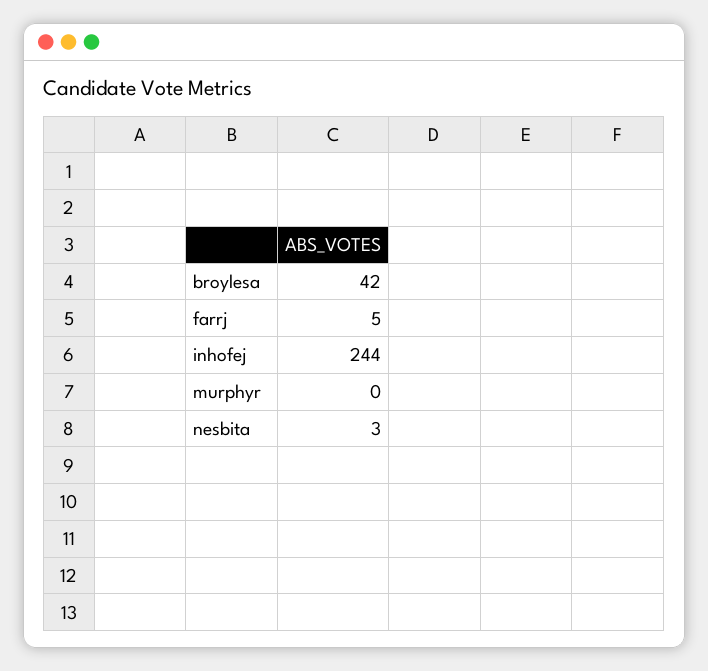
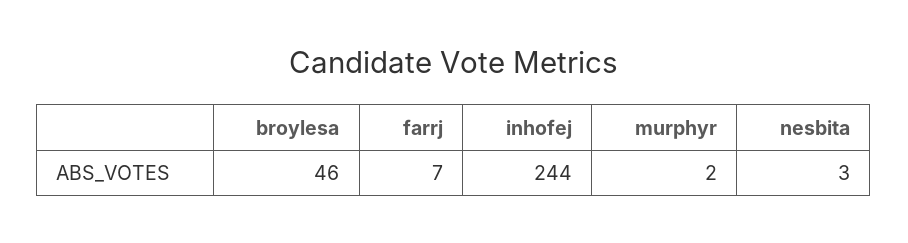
broylesa: 42 -> 46
farrj: 5 -> 7
murphyr: 0 -> 2

